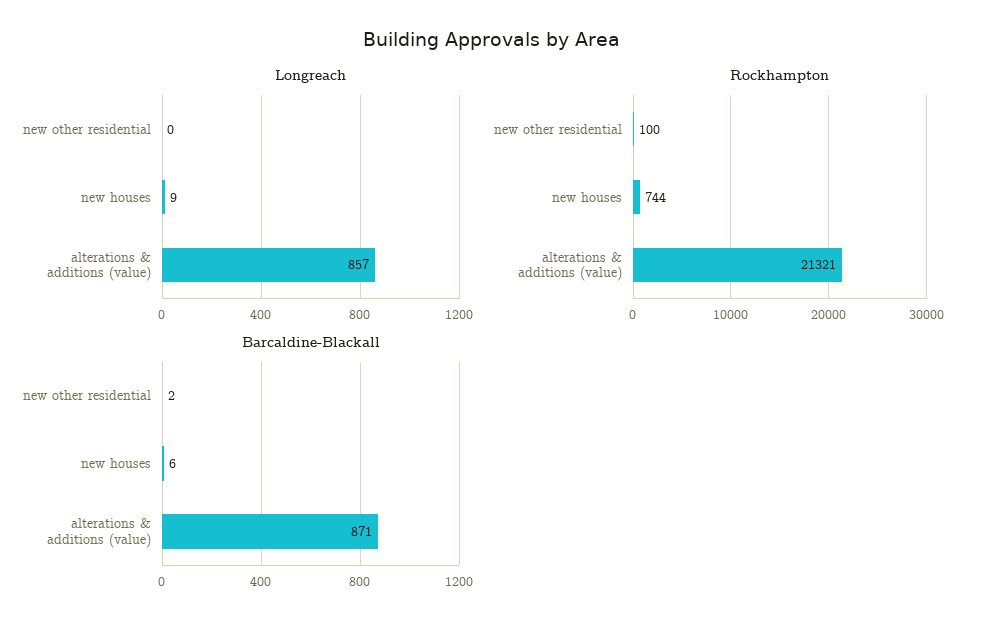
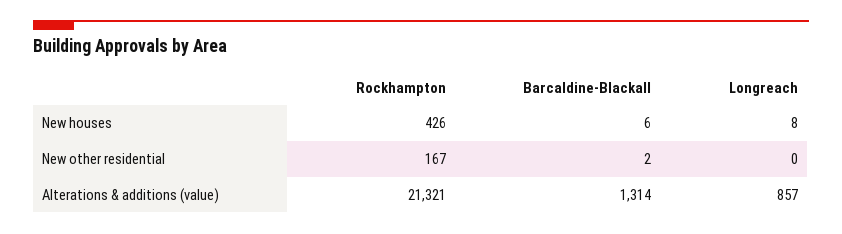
Longreach, new houses: 9 -> 8
Rockhampton, new other residential: 100 -> 167
Rockhampton, new houses: 744 -> 426
Barcaldine-Blackall, alterations & additions (value): 871 -> 1314

